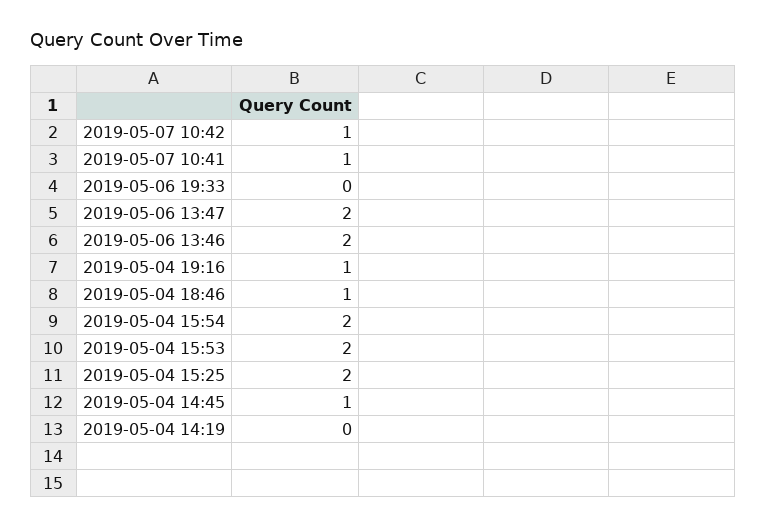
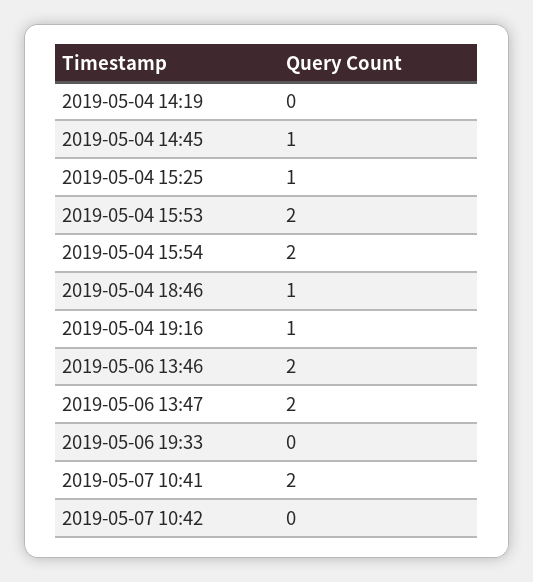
2019-05-07 10:42: 1 -> 0
2019-05-07 10:41: 1 -> 2
2019-05-04 15:25: 2 -> 1

